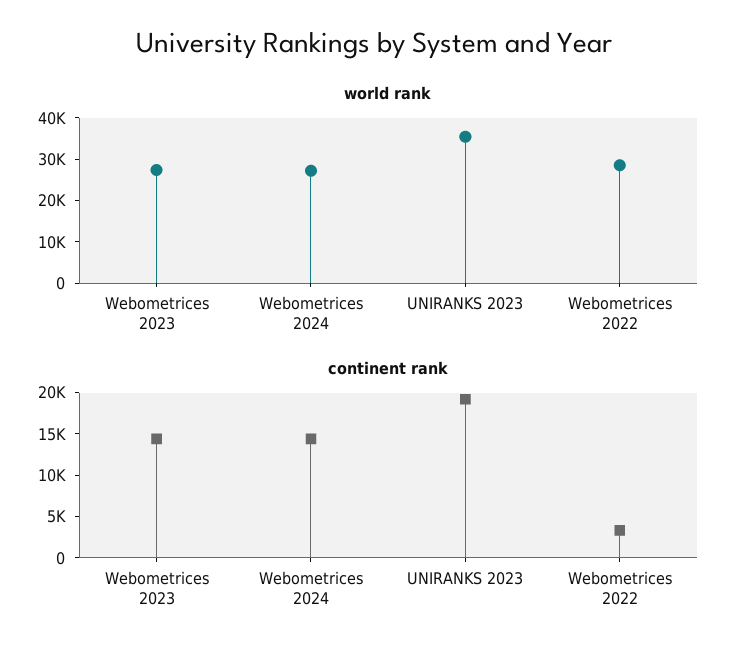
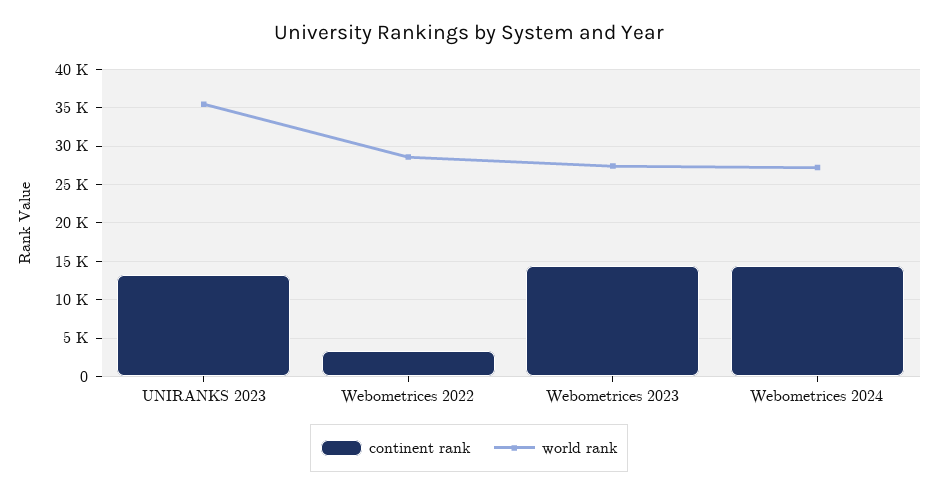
continent rank, UNIRANKS 2023: 19000 -> 13000

